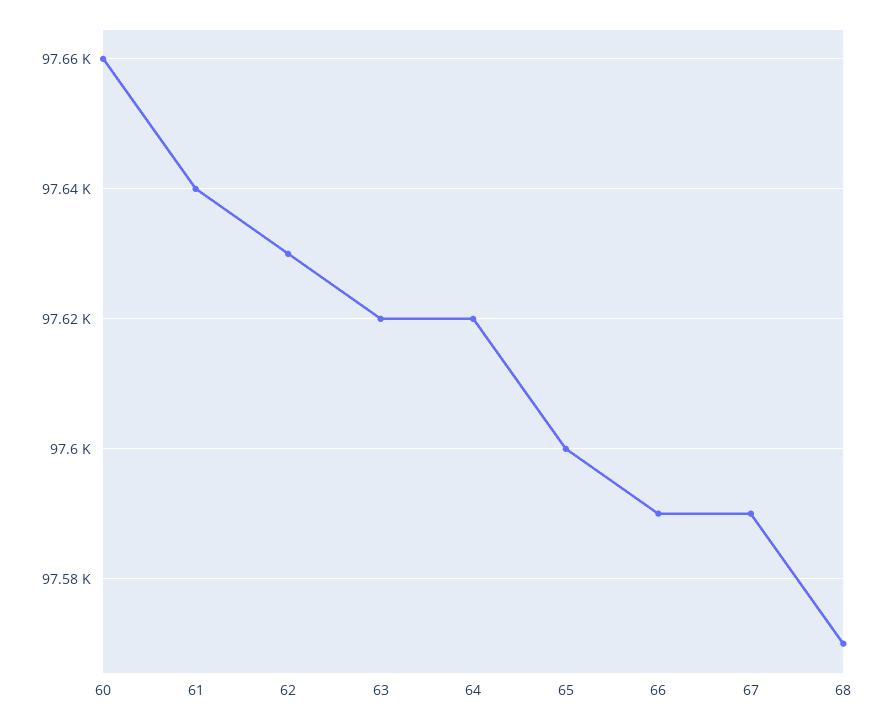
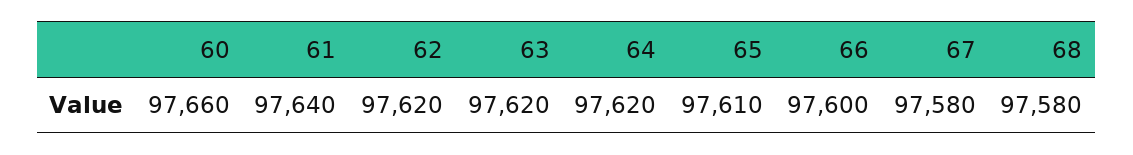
62: 97630 -> 97620
65: 97600 -> 97610
66: 97590 -> 97600
67: 97590 -> 97580
68: 97570 -> 97580

